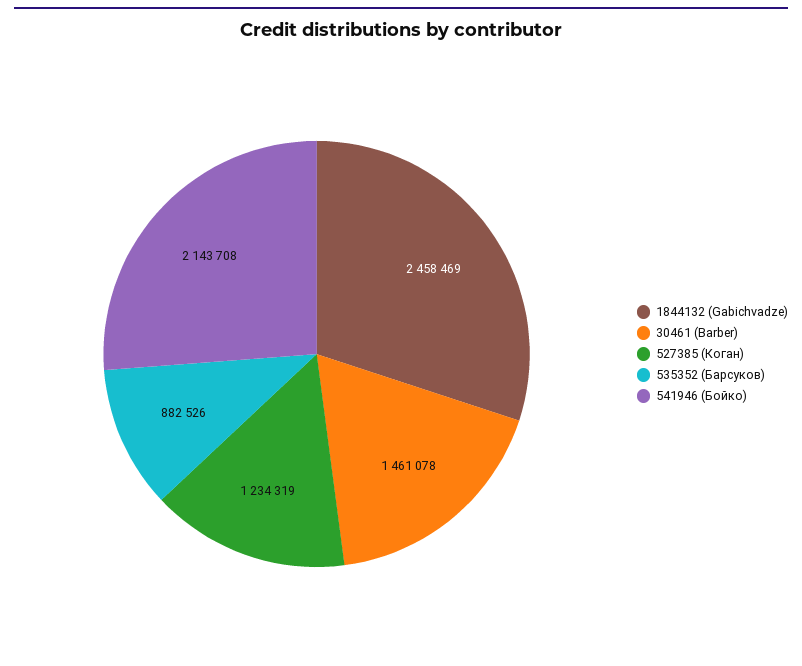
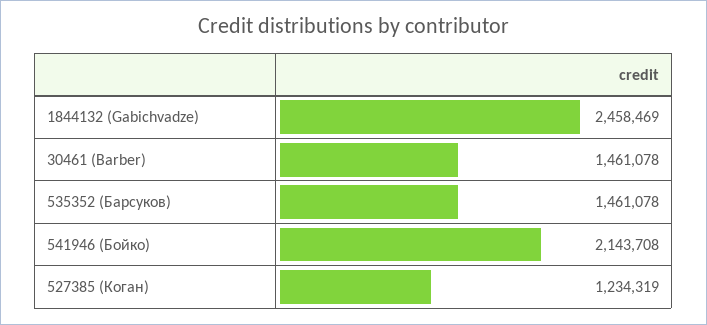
535352 (Барсуков): 882526 -> 1461078

